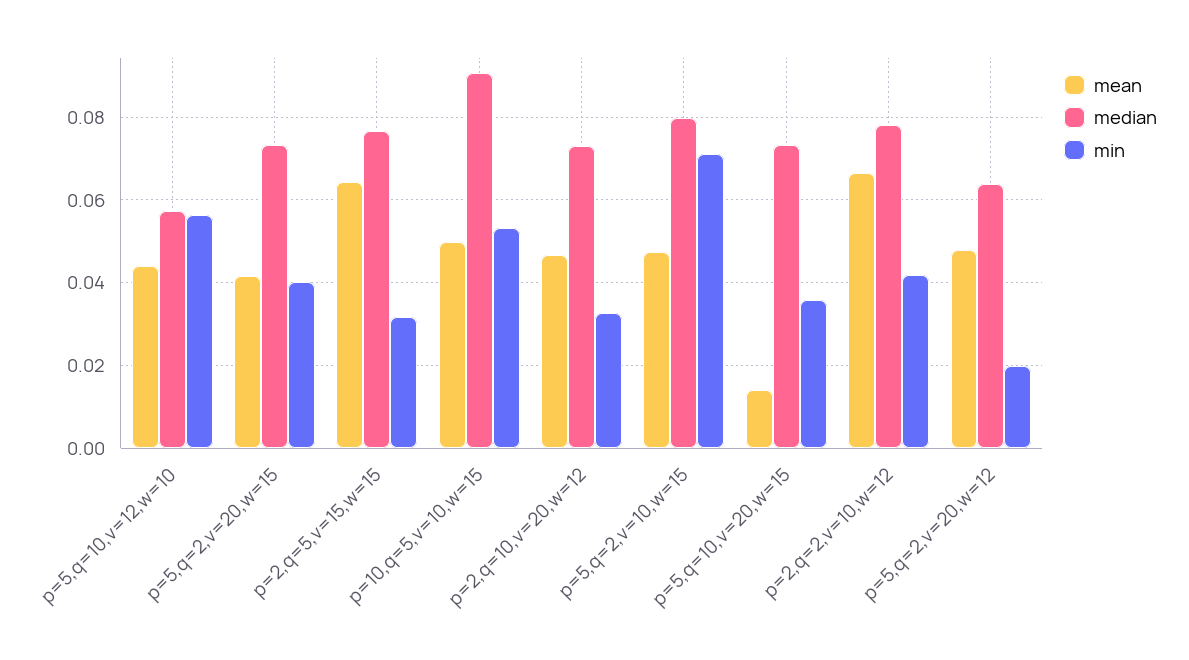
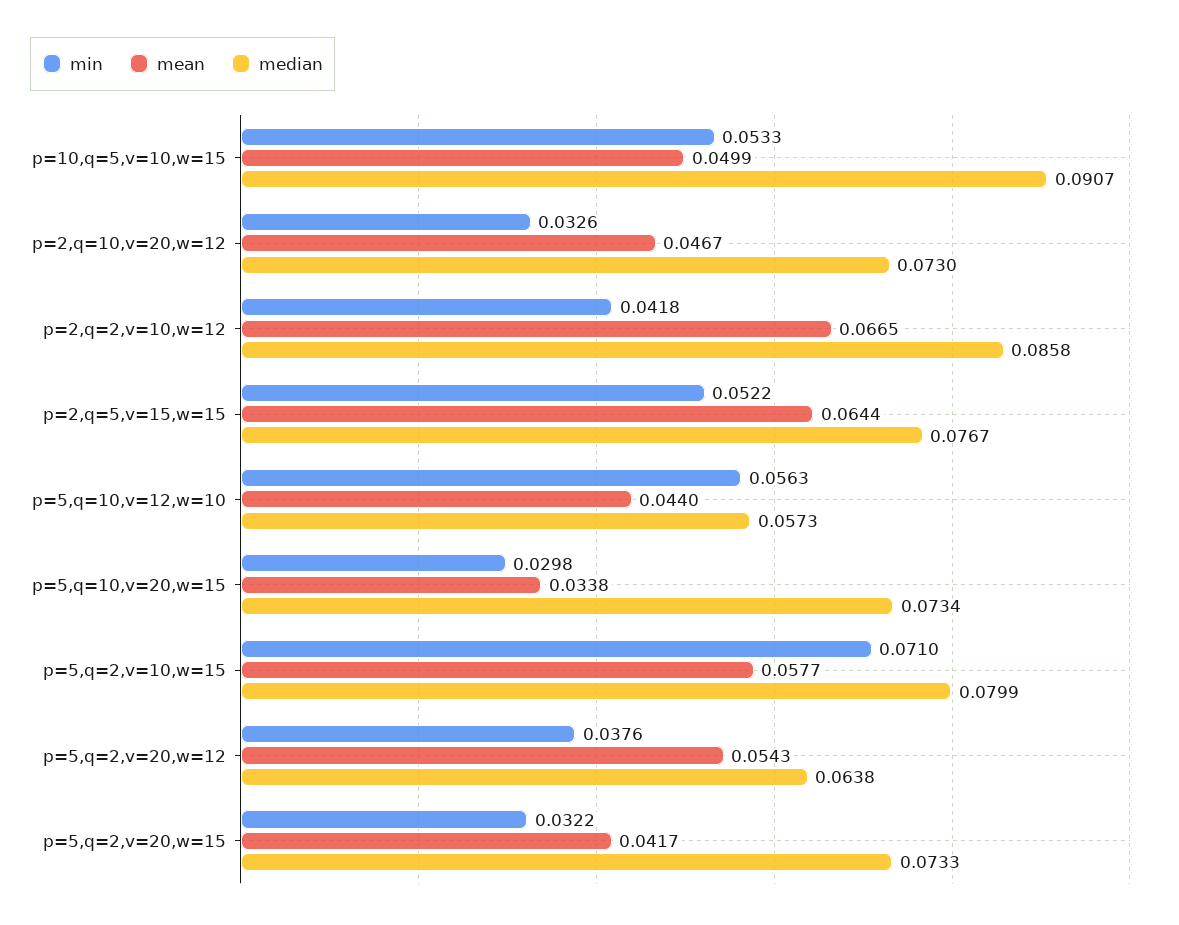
min, p=5,q=2,v=20,w=15: 0.04 -> 0.0322
min, p=2,q=5,v=15,w=15: 0.032 -> 0.0522
mean, p=5,q=2,v=10,w=15: 0.048 -> 0.0577
mean, p=5,q=10,v=20,w=15: 0.014 -> 0.0338
min, p=5,q=10,v=20,w=15: 0.036 -> 0.0298
median, p=2,q=2,v=10,w=12: 0.078 -> 0.0858
mean, p=5,q=2,v=20,w=12: 0.048 -> 0.0543
min, p=5,q=2,v=20,w=12: 0.02 -> 0.0376

